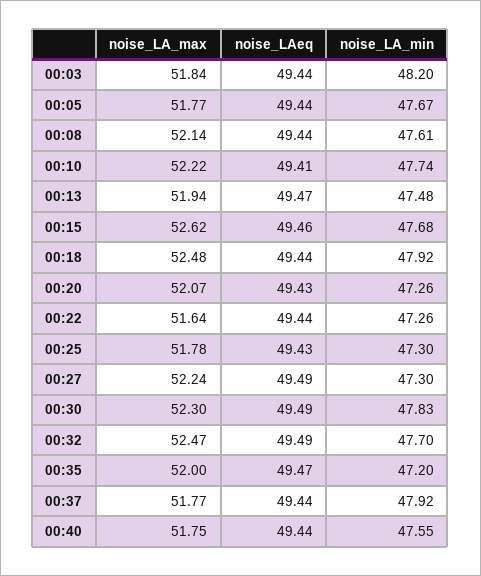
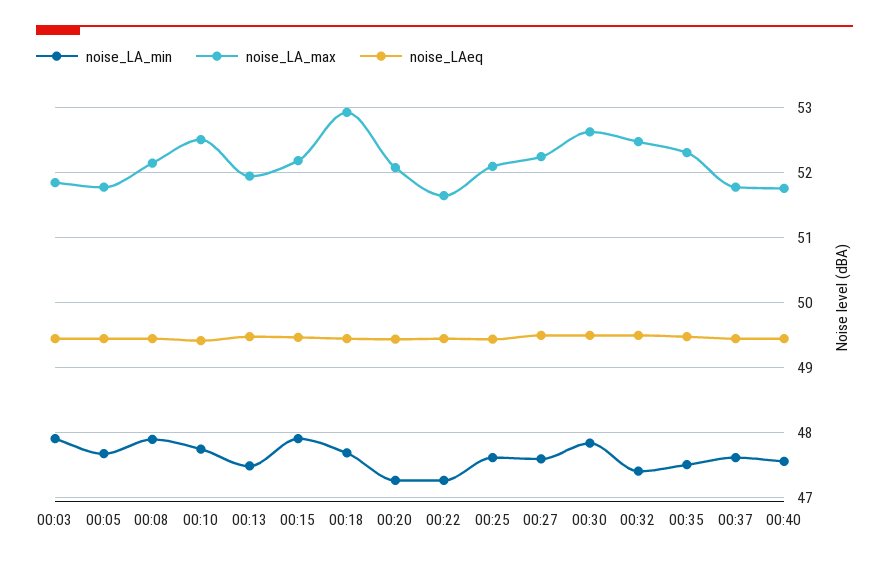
noise_LA_min, 00:03: 48.2 -> 47.9
noise_LA_min, 00:08: 47.61 -> 47.9
noise_LA_max, 00:10: 52.22 -> 52.5
noise_LA_max, 00:15: 52.62 -> 52.2
noise_LA_min, 00:15: 47.68 -> 47.9
noise_LA_max, 00:18: 52.48 -> 52.9
noise_LA_min, 00:18: 47.92 -> 47.7
noise_LA_max, 00:25: 51.78 -> 52.1
noise_LA_min, 00:25: 47.3 -> 47.6
noise_LA_min, 00:27: 47.3 -> 47.6
noise_LA_max, 00:30: 52.3 -> 52.6
noise_LA_min, 00:32: 47.7 -> 47.4
noise_LA_max, 00:35: 52 -> 52.3
noise_LA_min, 00:35: 47.2 -> 47.5
noise_LA_min, 00:37: 47.92 -> 47.6

